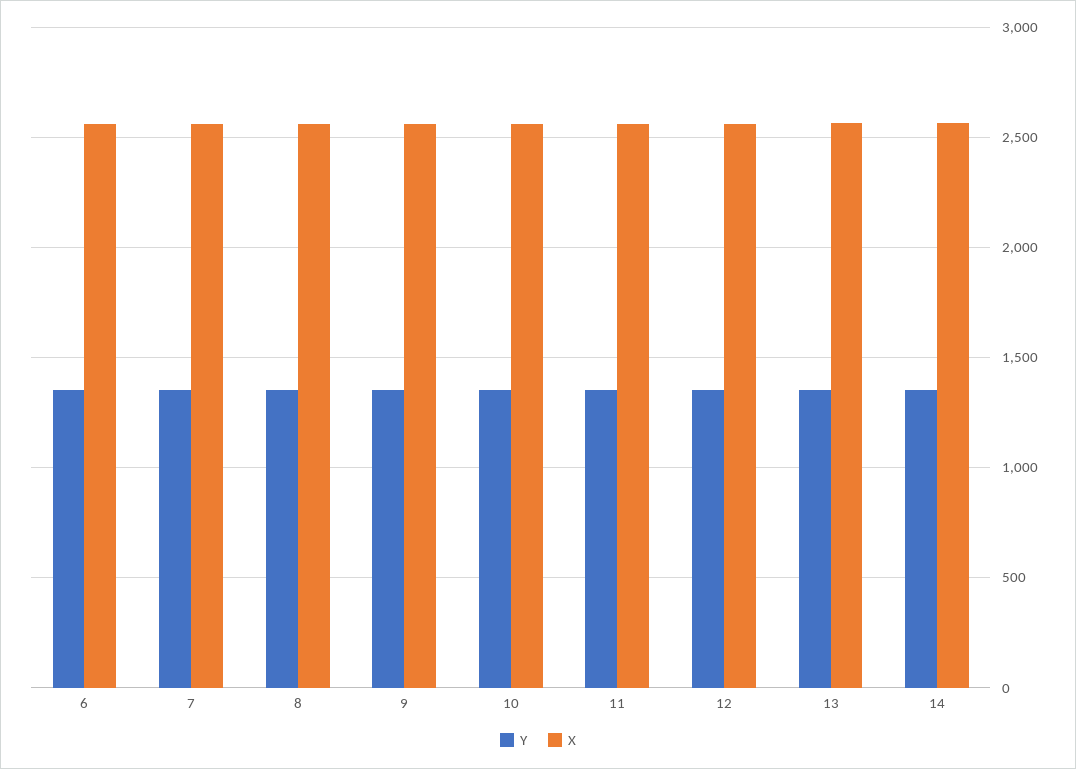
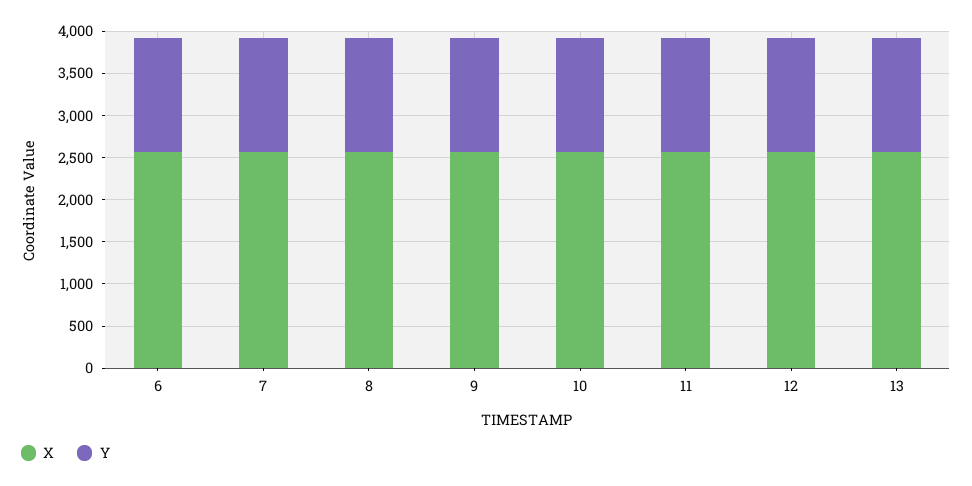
Y, 14: 1350 -> none
X, 14: 2550 -> none

